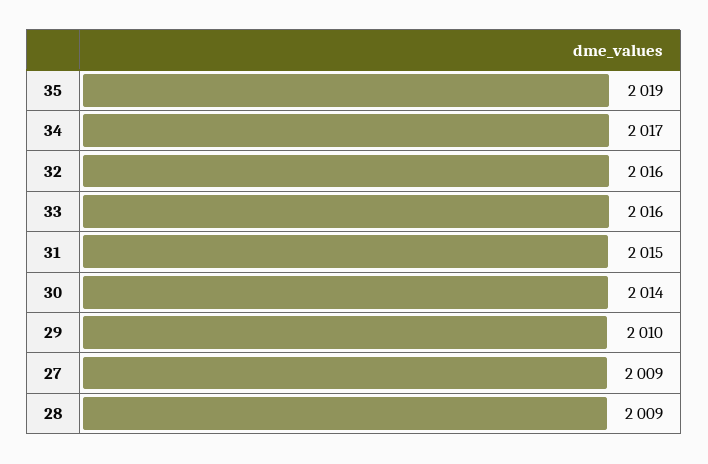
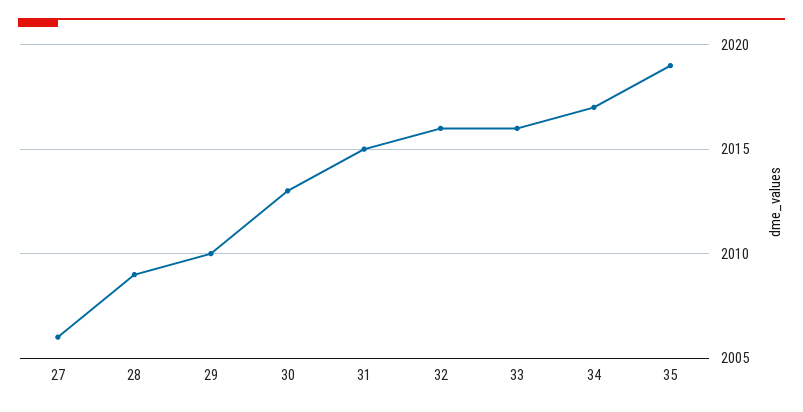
30: 2014 -> 2013
27: 2009 -> 2006

